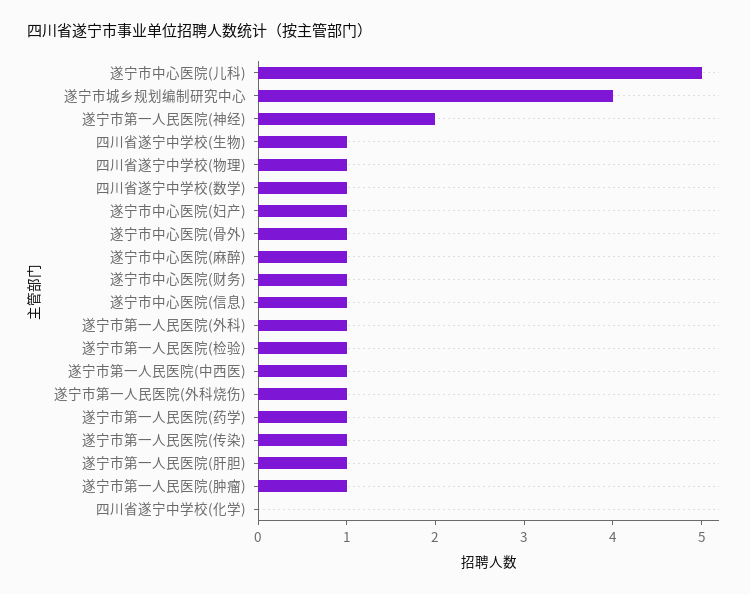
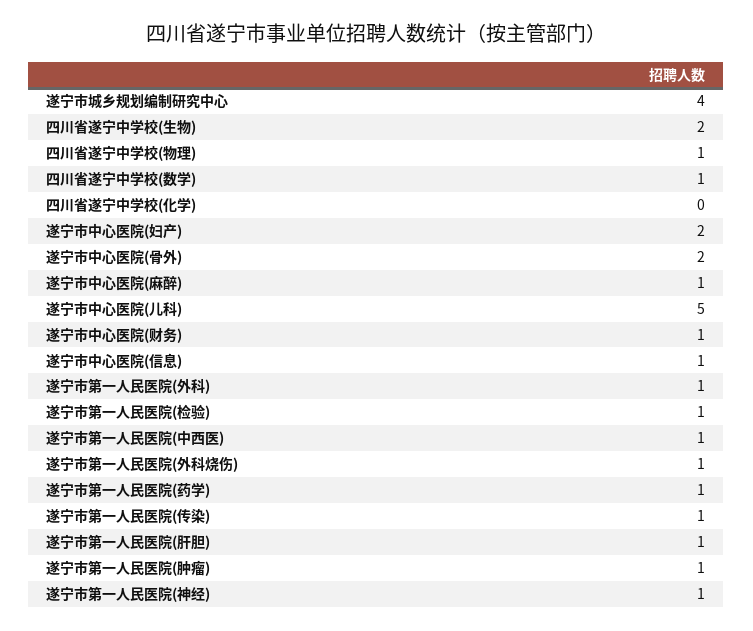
遂宁市第一人民医院(神经): 2 -> 1
四川省遂宁中学校(生物): 1 -> 2
遂宁市中心医院(妇产): 1 -> 2
遂宁市中心医院(骨外): 1 -> 2

